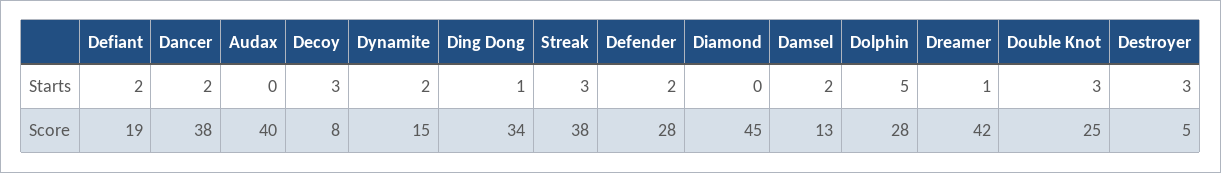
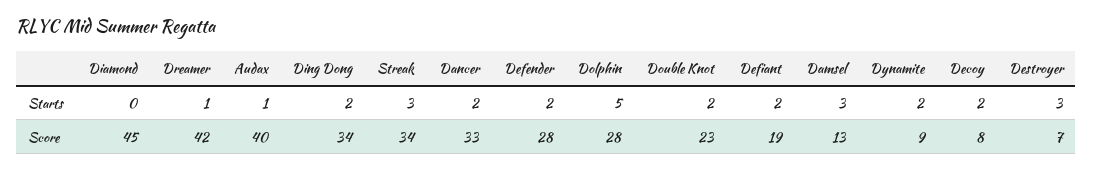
Audax, Starts: 0 -> 1
Decoy, Starts: 3 -> 2
Ding Dong, Starts: 1 -> 2
Damsel, Starts: 2 -> 3
Double Knot, Starts: 3 -> 2
Dancer, Score: 38 -> 33
Dynamite, Score: 15 -> 9
Streak, Score: 38 -> 34
Double Knot, Score: 25 -> 23
Destroyer, Score: 5 -> 7

